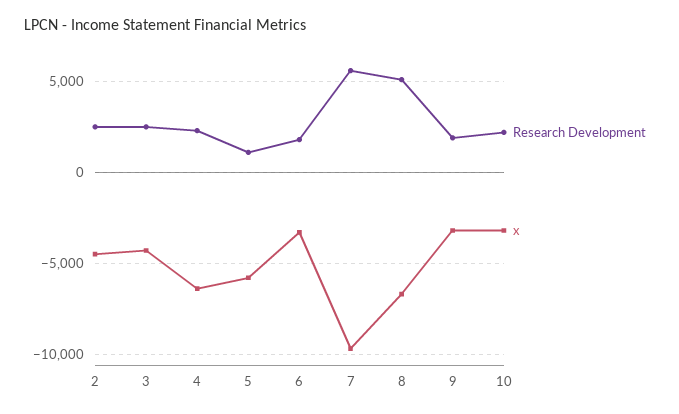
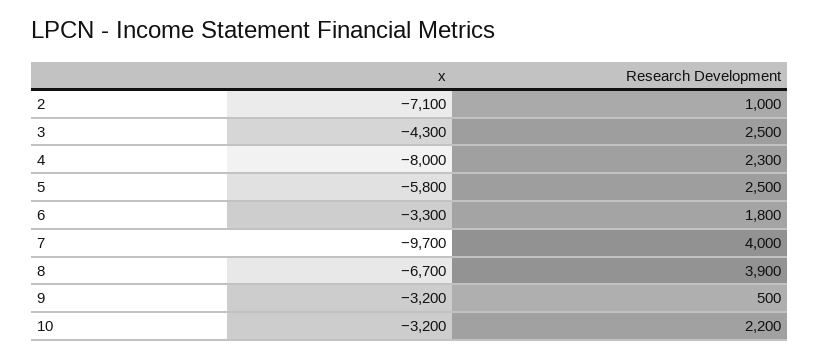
Research Development, 2: 2500 -> 1000
x, 2: -4500 -> -7100
x, 4: -6500 -> -8000
Research Development, 5: 1000 -> 2500
Research Development, 7: 5500 -> 4000
Research Development, 8: 5000 -> 3900
Research Development, 9: 2000 -> 500

